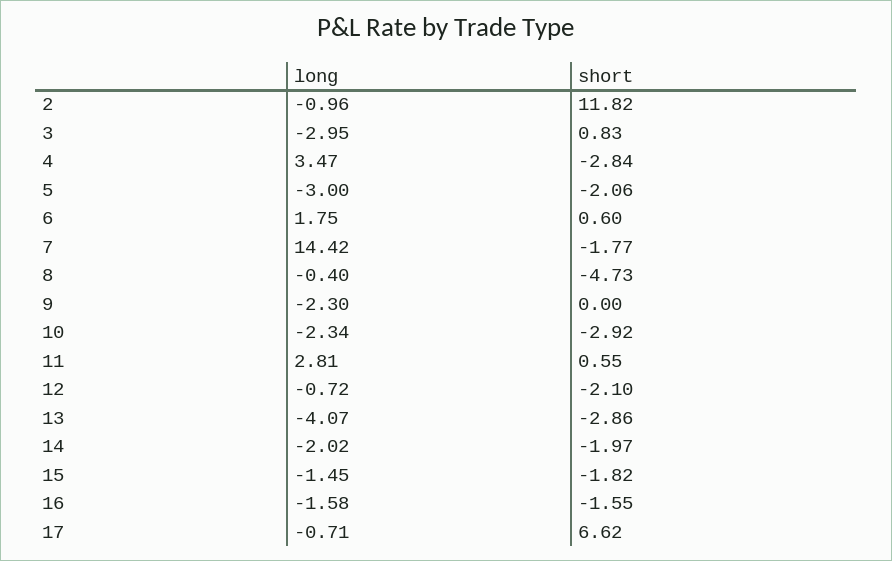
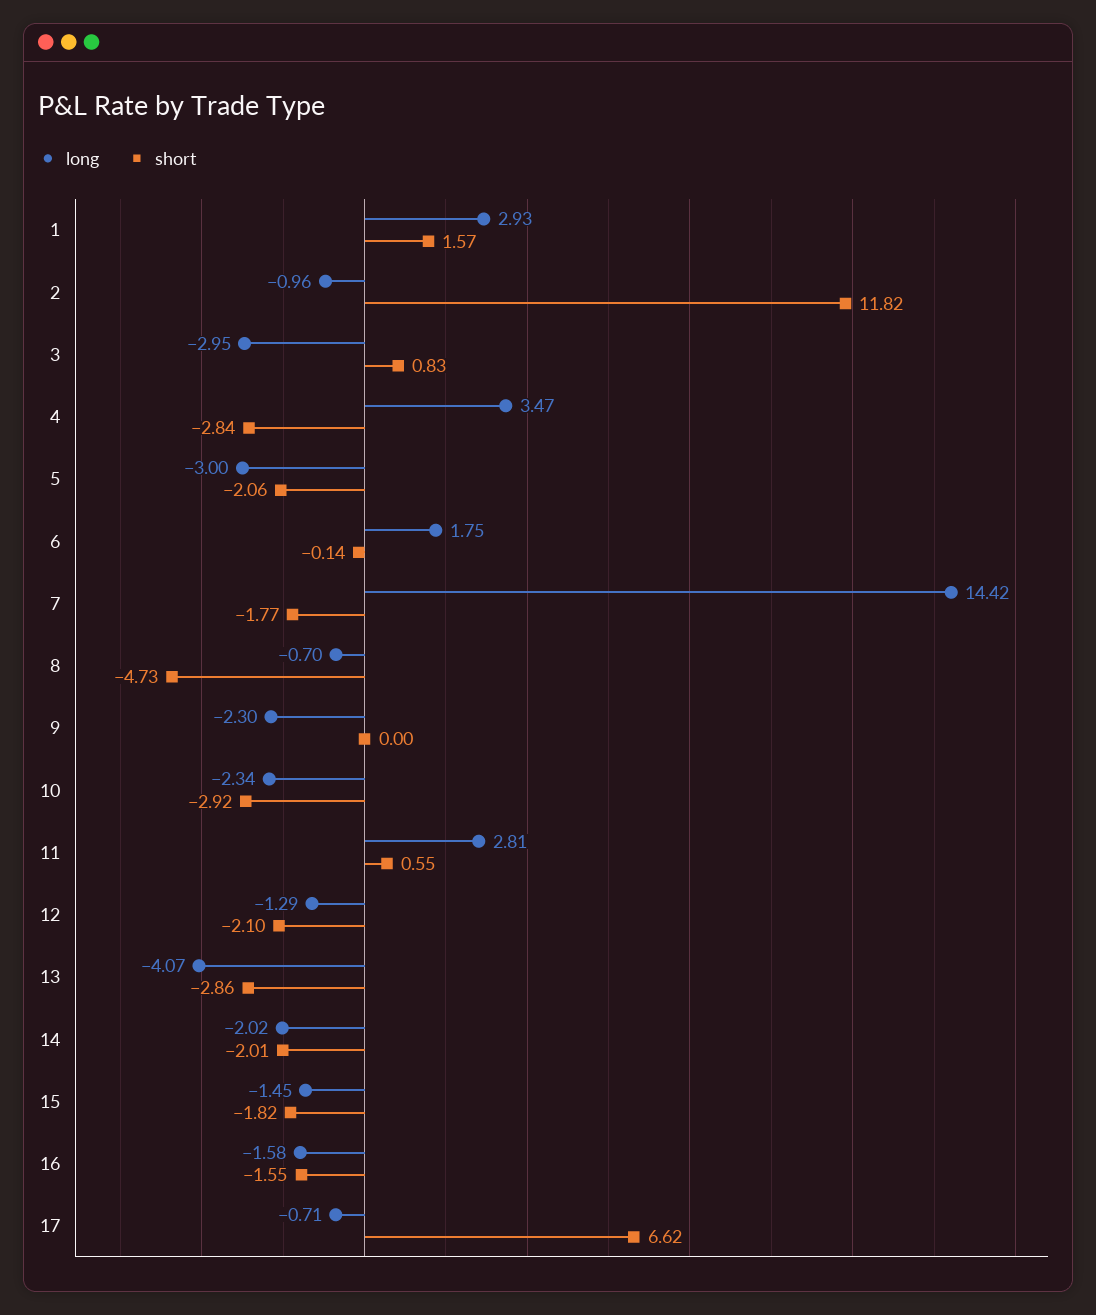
short, 6: 0.6 -> -0.14
long, 8: -0.4 -> -0.7
long, 12: -0.72 -> -1.29
short, 14: -1.97 -> -2.01
long, 1: none -> 2.93
short, 1: none -> 1.57

